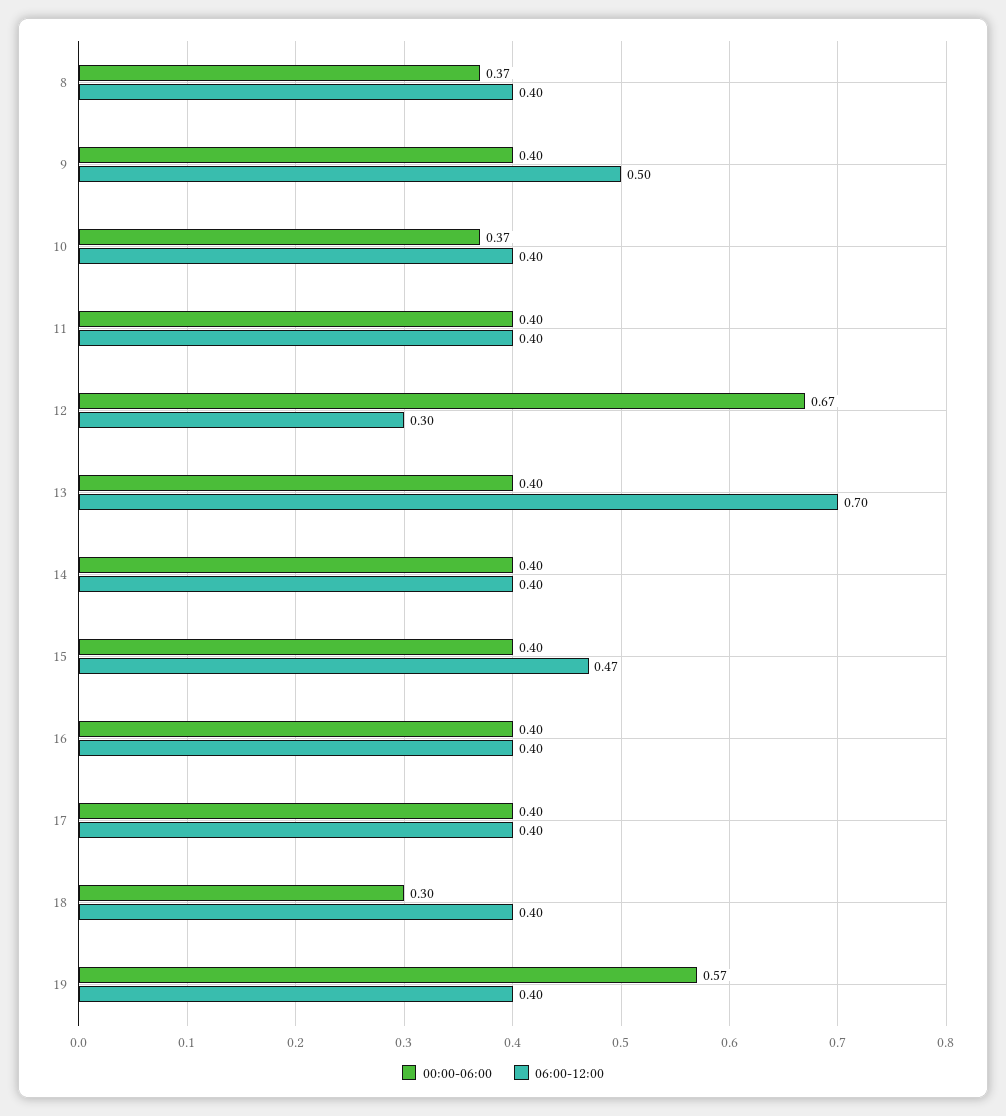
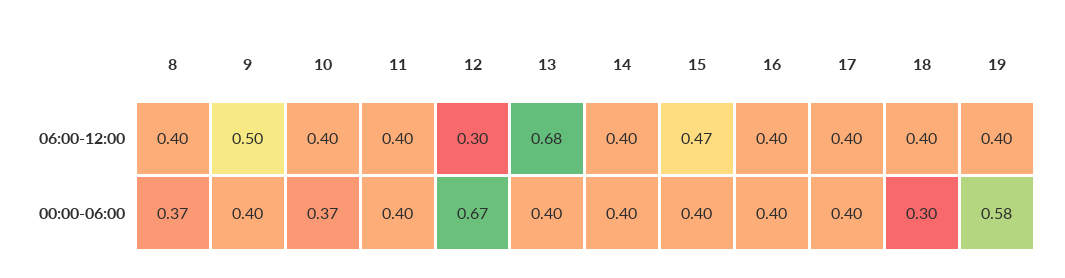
06:00-12:00, 13: 0.7 -> 0.68
00:00-06:00, 19: 0.57 -> 0.58

